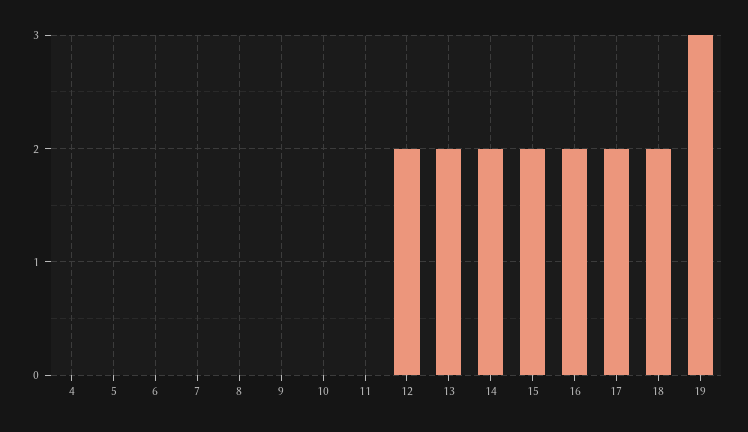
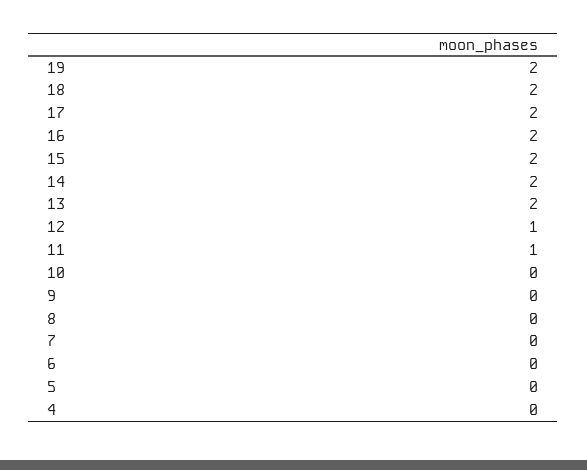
11: 0 -> 1
12: 2 -> 1
19: 3 -> 2

